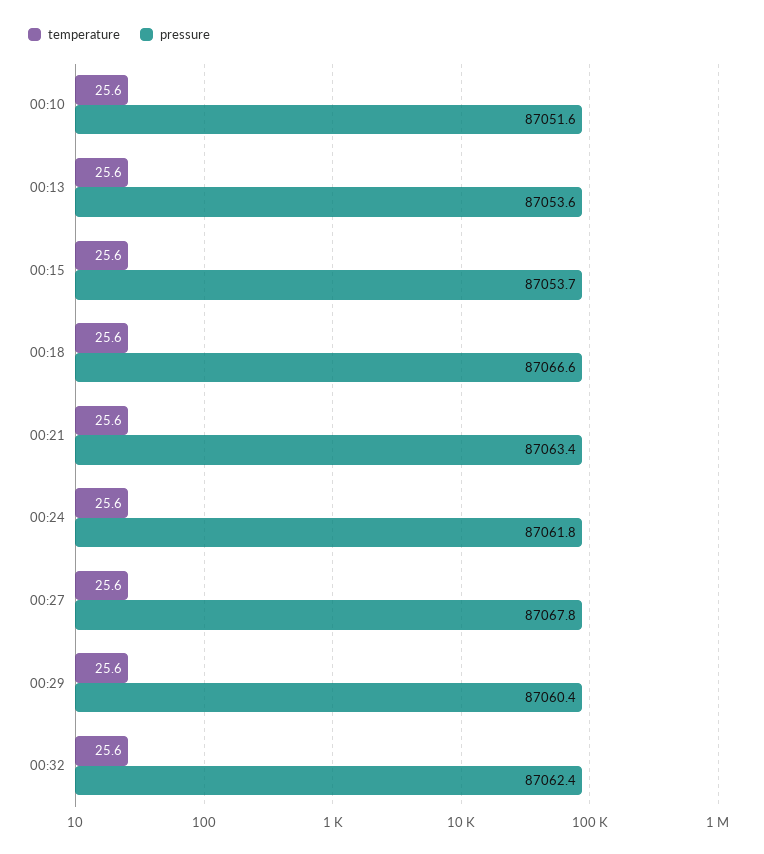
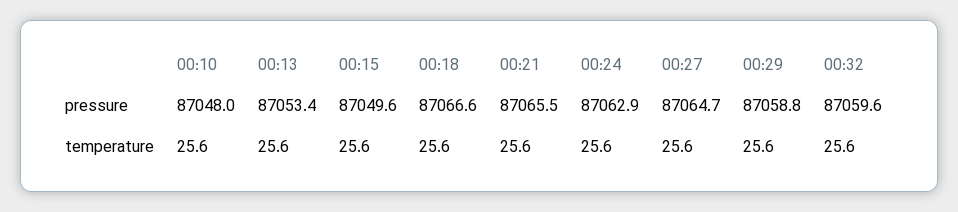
pressure, 00:10: 87051.6 -> 87048
pressure, 00:13: 87053.6 -> 87053.4
pressure, 00:15: 87053.7 -> 87049.6
pressure, 00:21: 87063.4 -> 87065.5
pressure, 00:24: 87061.8 -> 87062.9
pressure, 00:27: 87067.8 -> 87064.7
pressure, 00:29: 87060.4 -> 87058.8
pressure, 00:32: 87062.4 -> 87059.6

